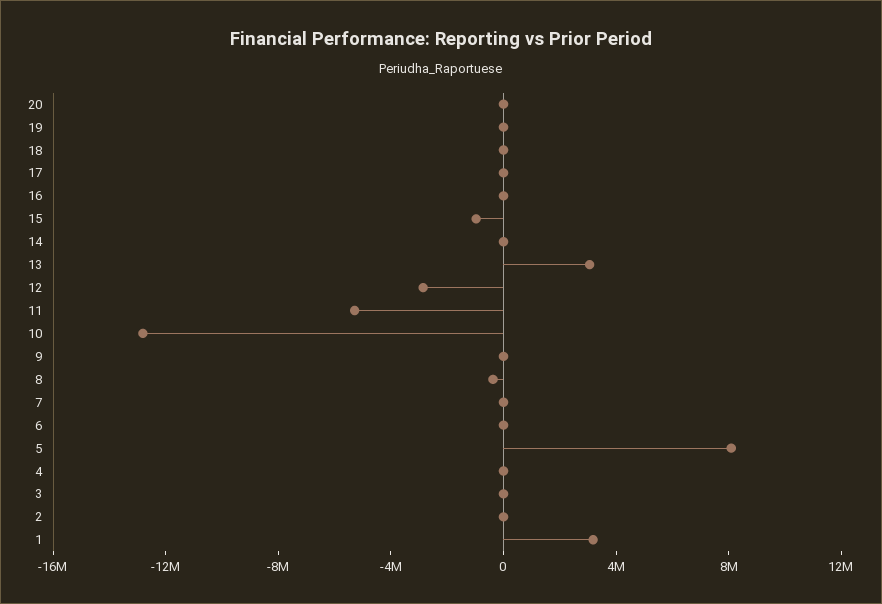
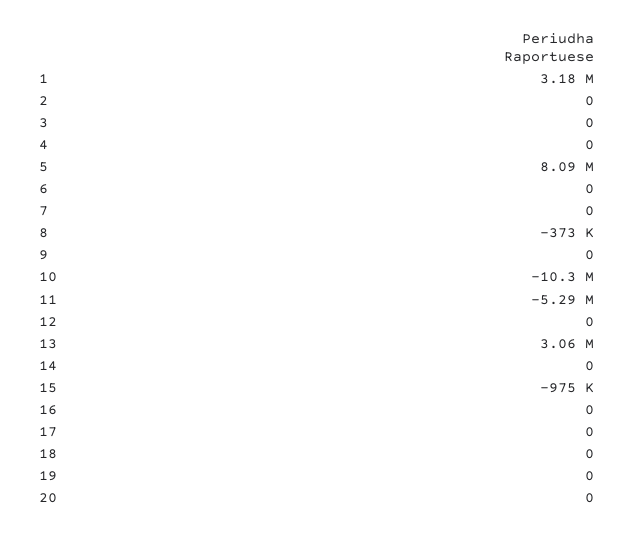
12: -3000000 -> 0
10: -13000000 -> -10300000

